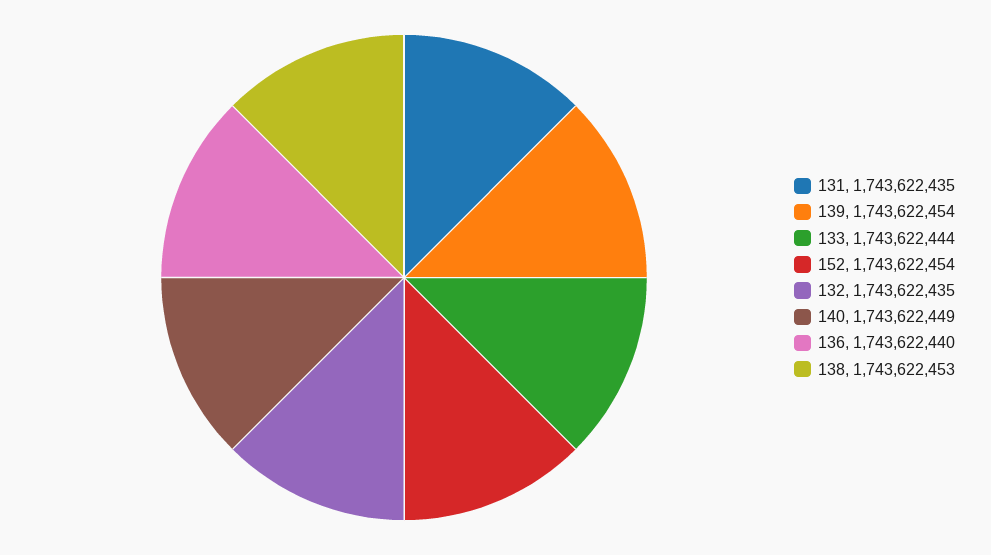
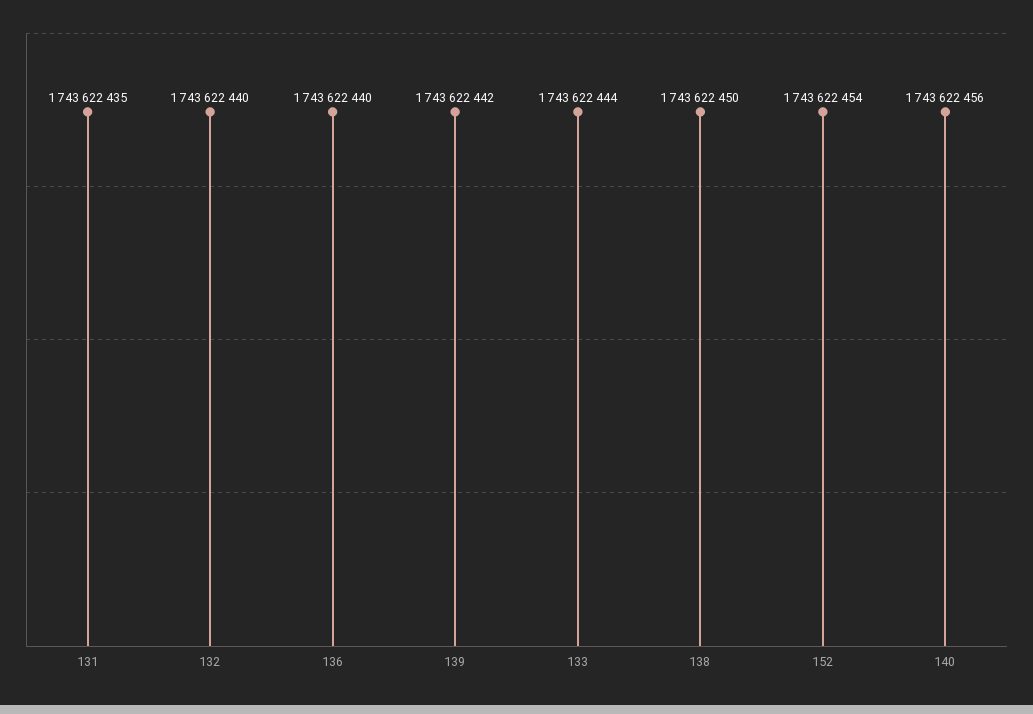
139: 1743622454 -> 1743622442
132: 1743622435 -> 1743622440
140: 1743622449 -> 1743622456
138: 1743622453 -> 1743622450

